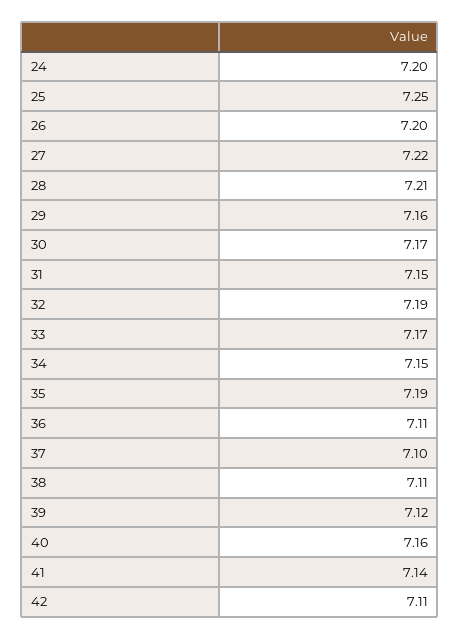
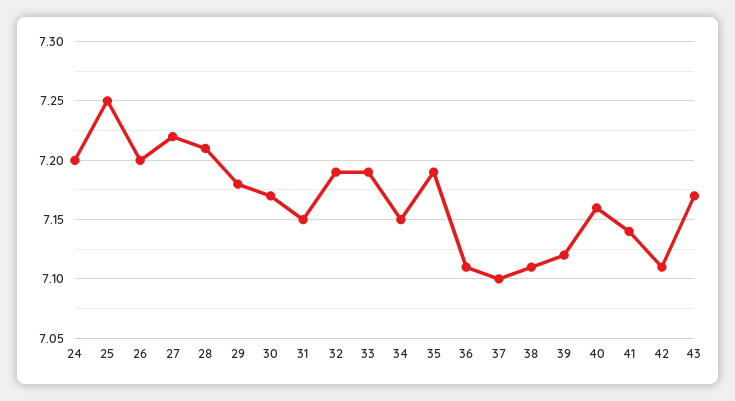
29: 7.16 -> 7.18
33: 7.17 -> 7.19
43: none -> 7.17

